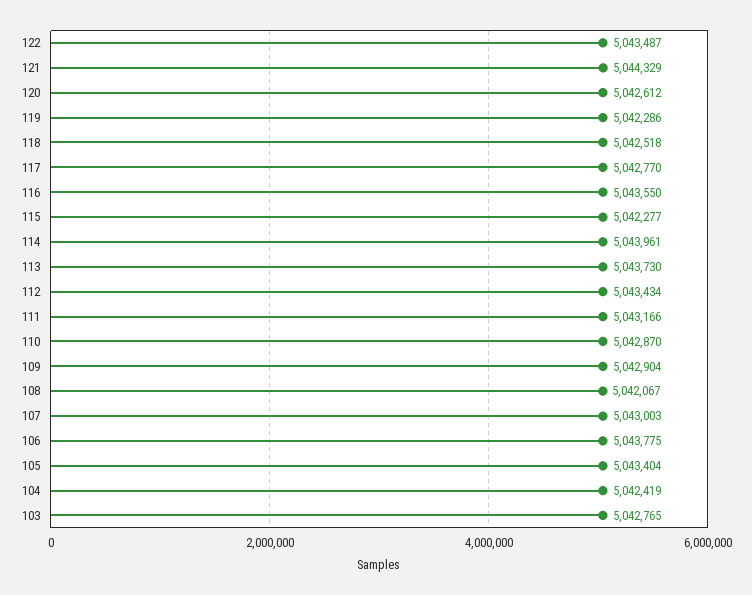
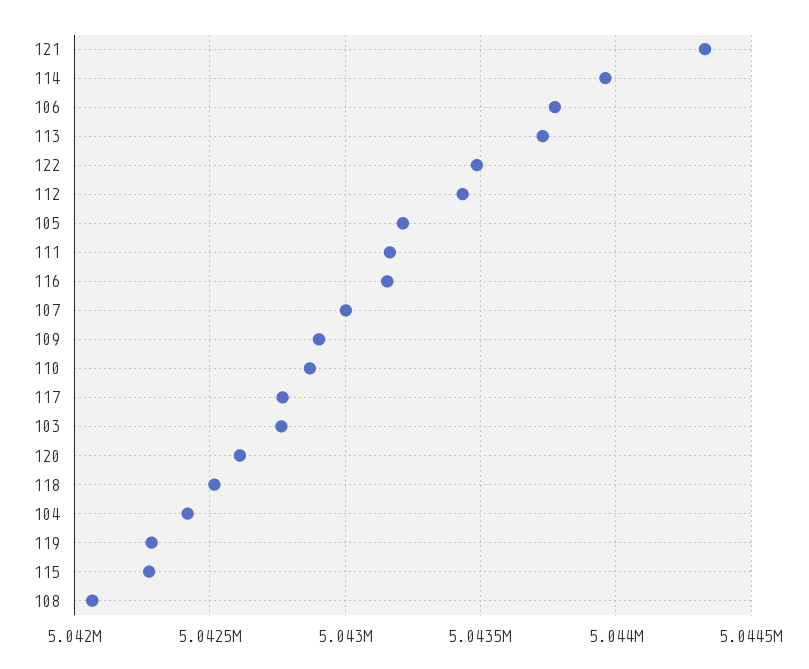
116: 5043550 -> 5043150
105: 5043404 -> 5043200

